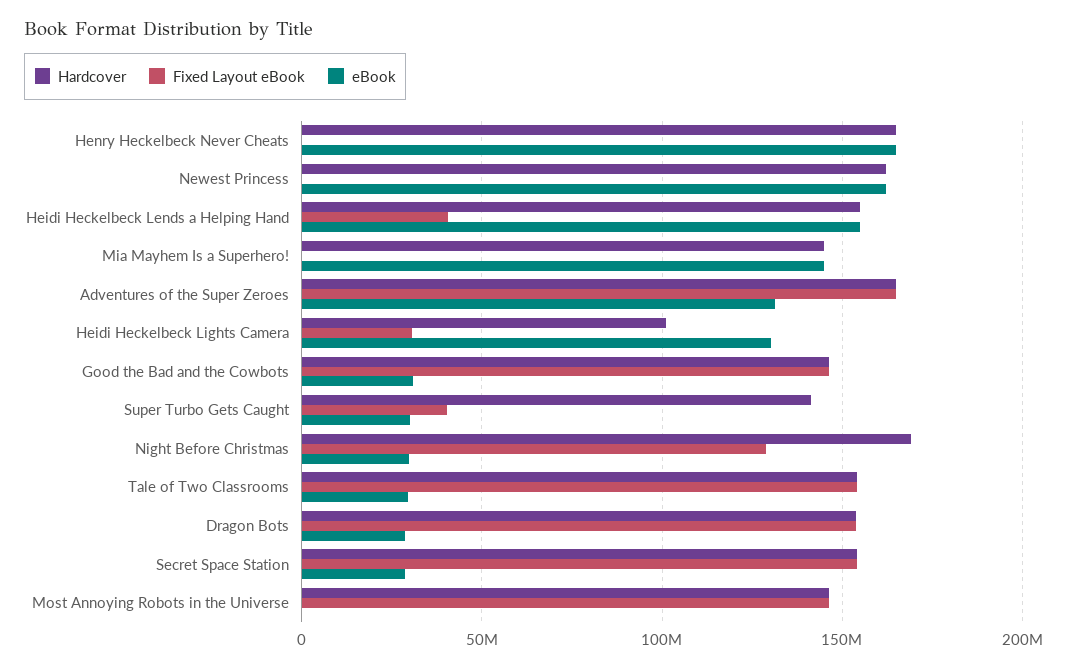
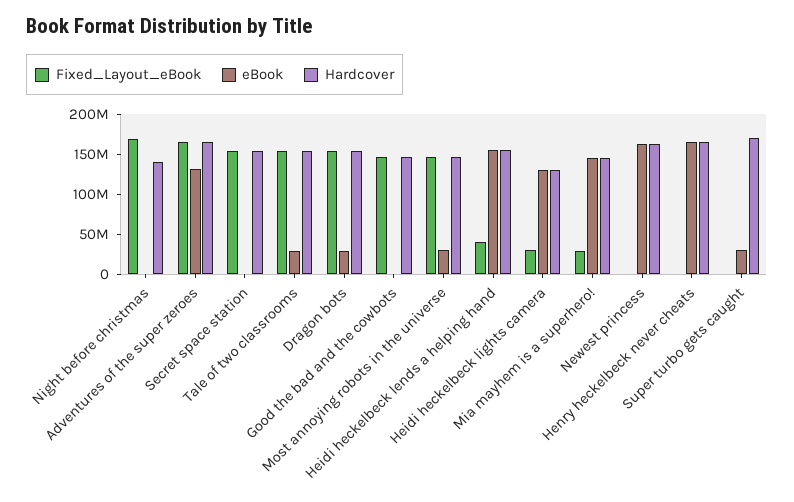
Fixed Layout eBook, Mia Mayhem Is a Superhero!: 0 -> 30000000
Hardcover, Heidi Heckelbeck Lights Camera: 100000000 -> 130000000
eBook, Good the Bad and the Cowbots: 30000000 -> 0
Hardcover, Super Turbo Gets Caught: 140000000 -> 170000000
Fixed Layout eBook, Super Turbo Gets Caught: 40000000 -> 0
Hardcover, Night Before Christmas: 170000000 -> 140000000
Fixed Layout eBook, Night Before Christmas: 130000000 -> 170000000
eBook, Night Before Christmas: 30000000 -> 0
eBook, Secret Space Station: 30000000 -> 0
eBook, Most Annoying Robots in the Universe: 0 -> 30000000

